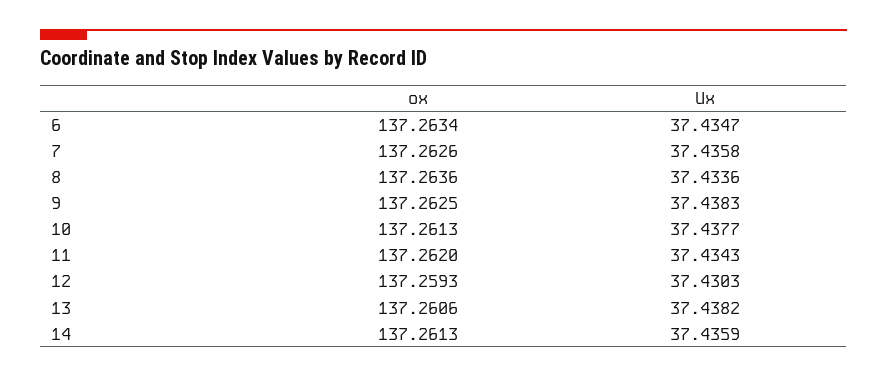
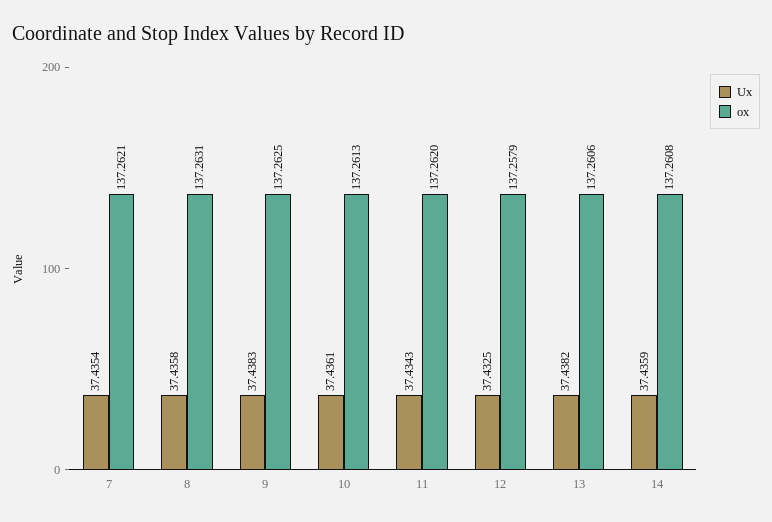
ox, 6: 137.2634 -> none
Ux, 6: 37.4347 -> none
ox, 7: 137.2626 -> 137.2621
Ux, 7: 37.4358 -> 37.4354
ox, 8: 137.2636 -> 137.2631
Ux, 8: 37.4336 -> 37.4358
Ux, 10: 37.4377 -> 37.4361
ox, 12: 137.2593 -> 137.2579
Ux, 12: 37.4303 -> 37.4325
ox, 14: 137.2613 -> 137.2608

